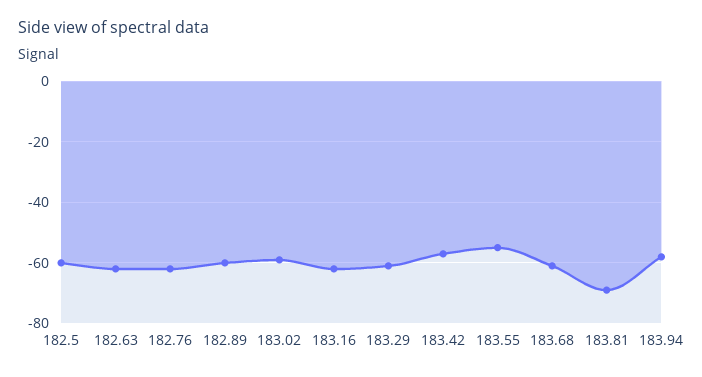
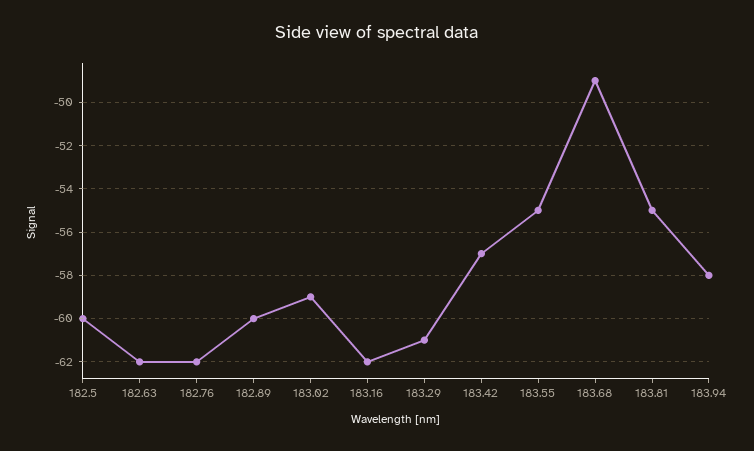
183.68: -60 -> -49
183.81: -70 -> -55

